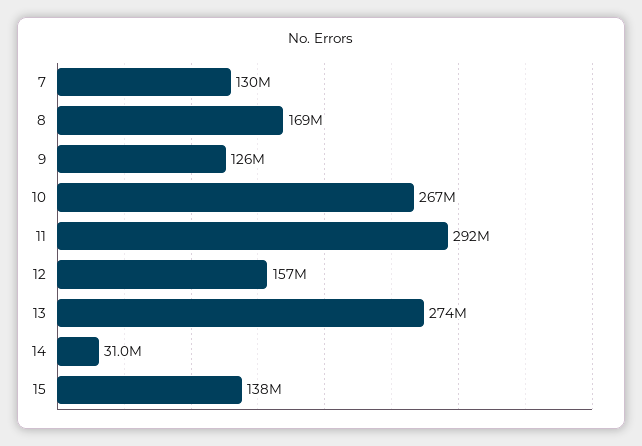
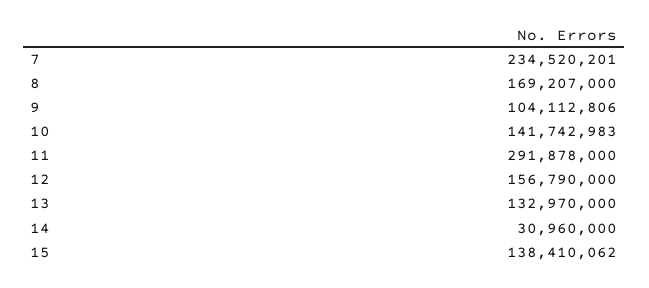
7: 130000000 -> 234520201
9: 126000000 -> 104112806
10: 267000000 -> 141742983
13: 274000000 -> 132970000

